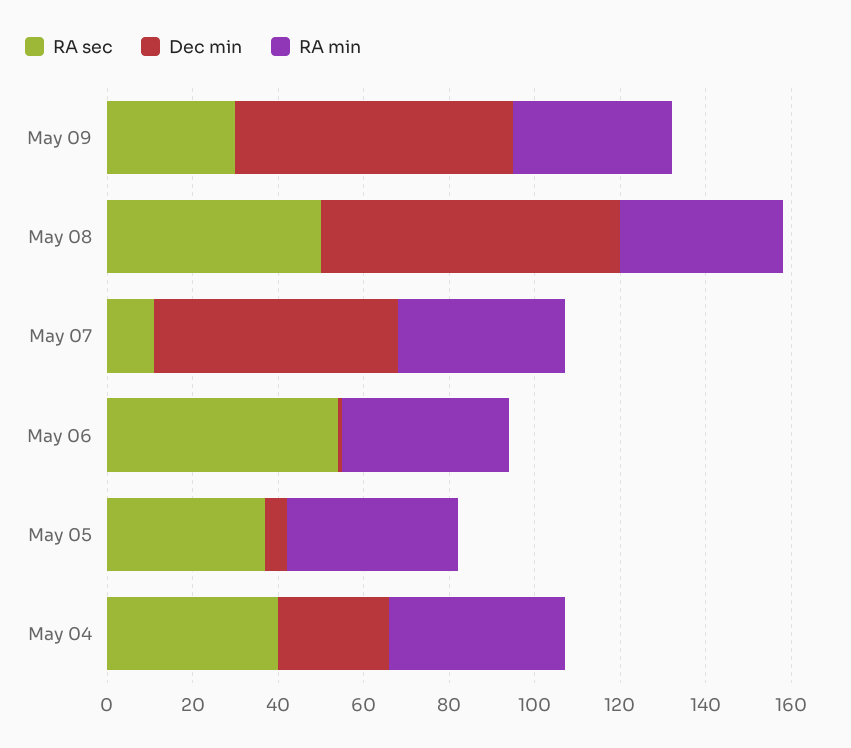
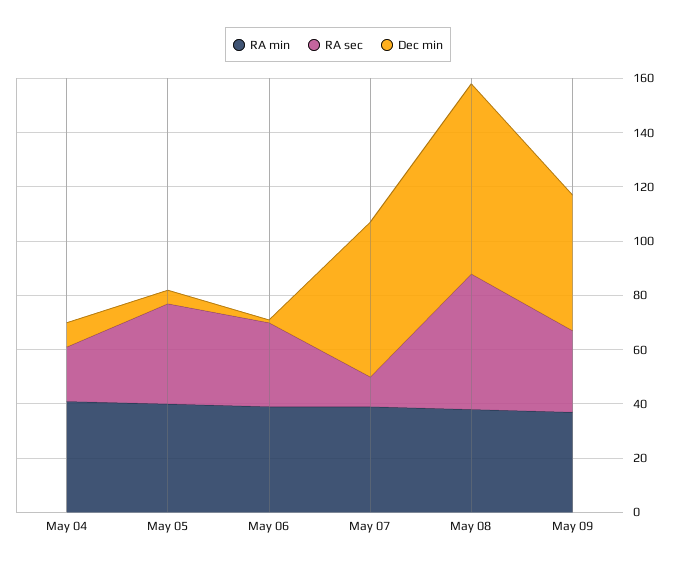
Dec min, May 09: 65 -> 50
RA sec, May 06: 55 -> 30
RA sec, May 04: 40 -> 20
Dec min, May 04: 25 -> 10

